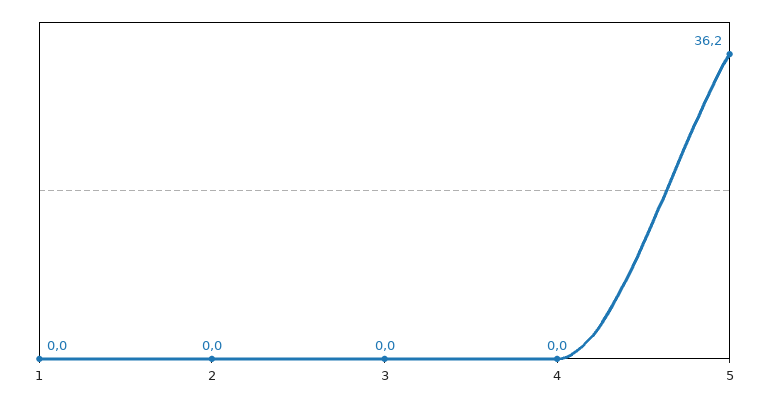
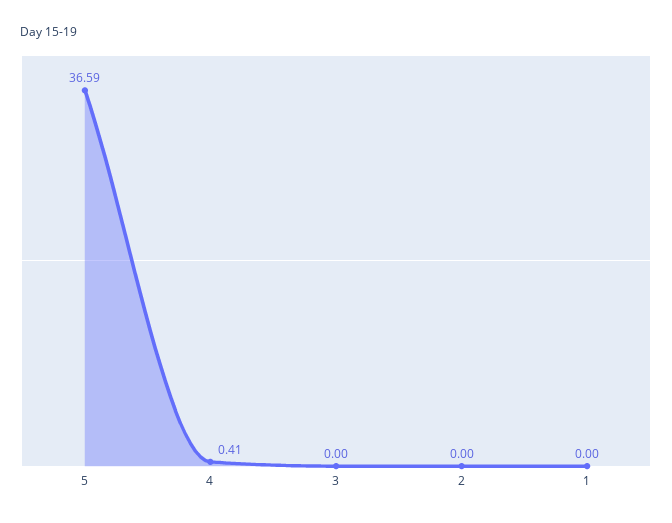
4: 0 -> 0.41
5: 36.2 -> 36.59

